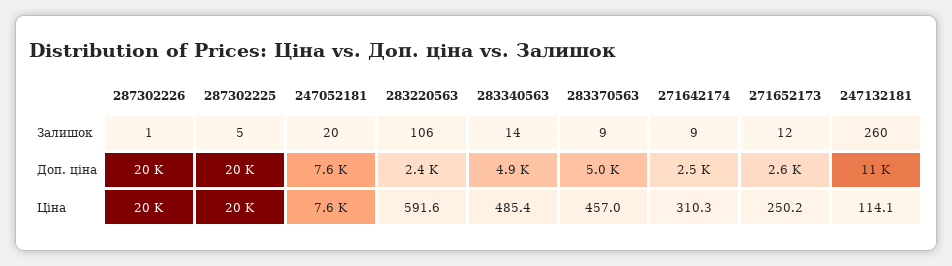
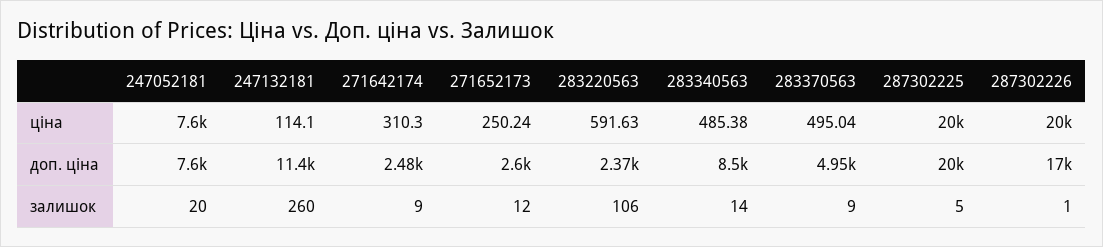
287302226, Доп. ціна: 20000 -> 17000
283340563, Доп. ціна: 4900 -> 8500
283370563, Ціна: 457 -> 495.04

